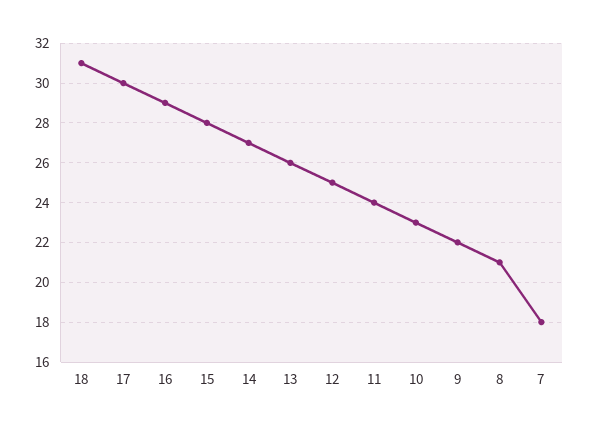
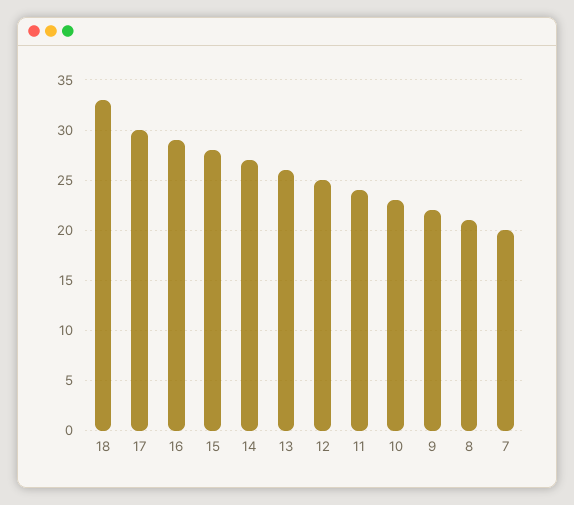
18: 31 -> 33
7: 18 -> 20

